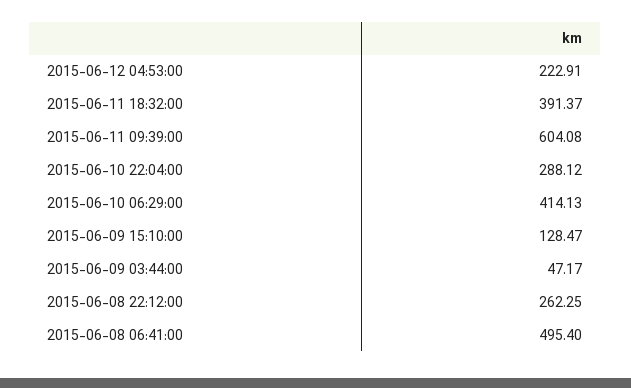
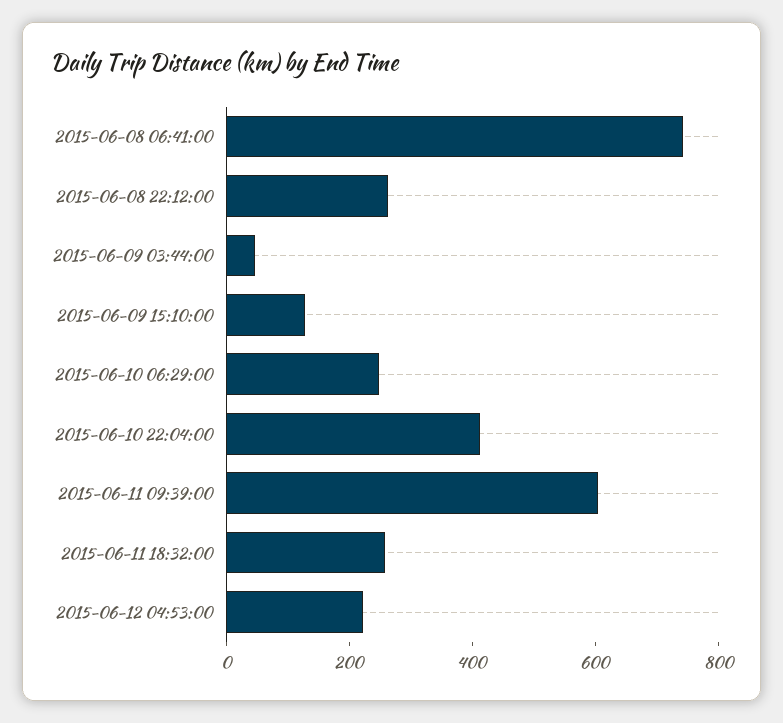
2015-06-11 18:32:00: 391.37 -> 250
2015-06-10 22:04:00: 288.12 -> 400
2015-06-10 06:29:00: 414.13 -> 250
2015-06-08 06:41:00: 495.4 -> 750

